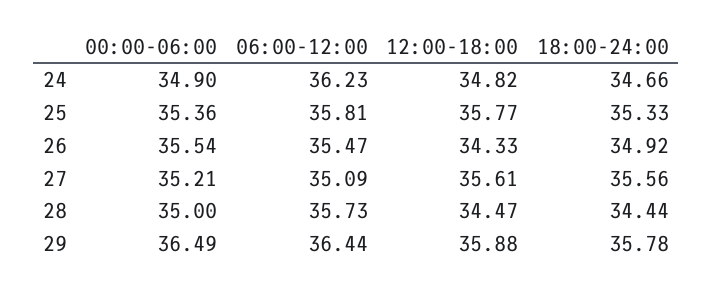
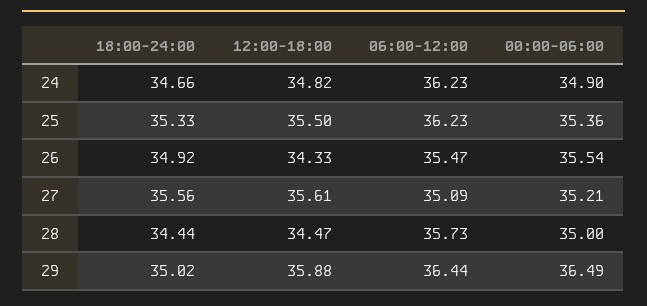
06:00-12:00, 25: 35.81 -> 36.23
12:00-18:00, 25: 35.77 -> 35.5
18:00-24:00, 29: 35.78 -> 35.02

